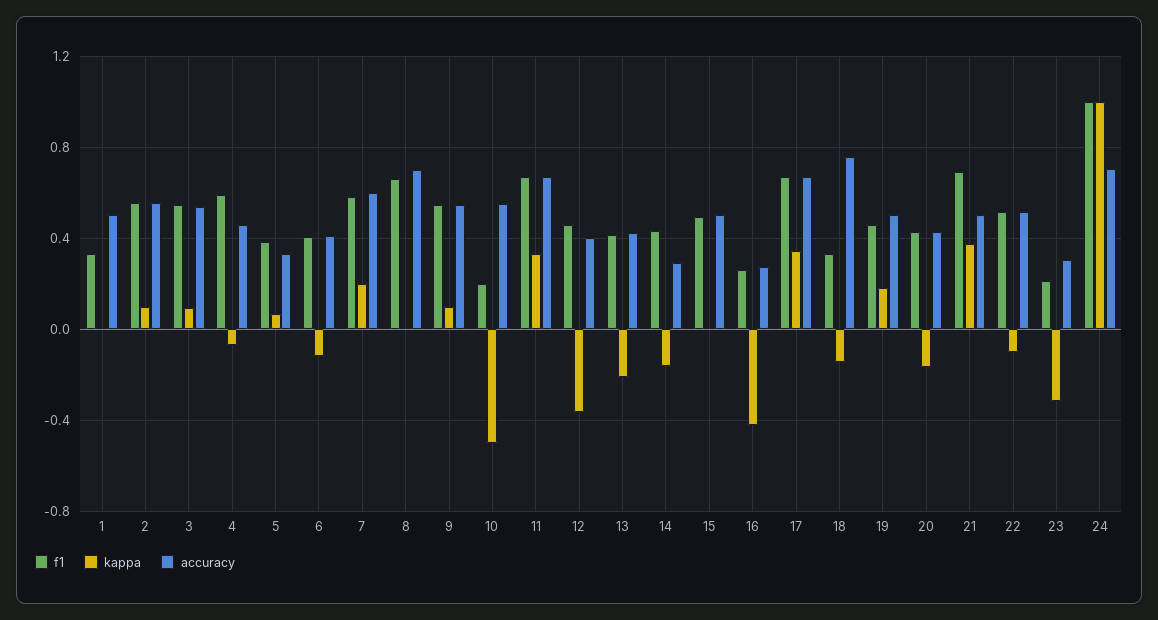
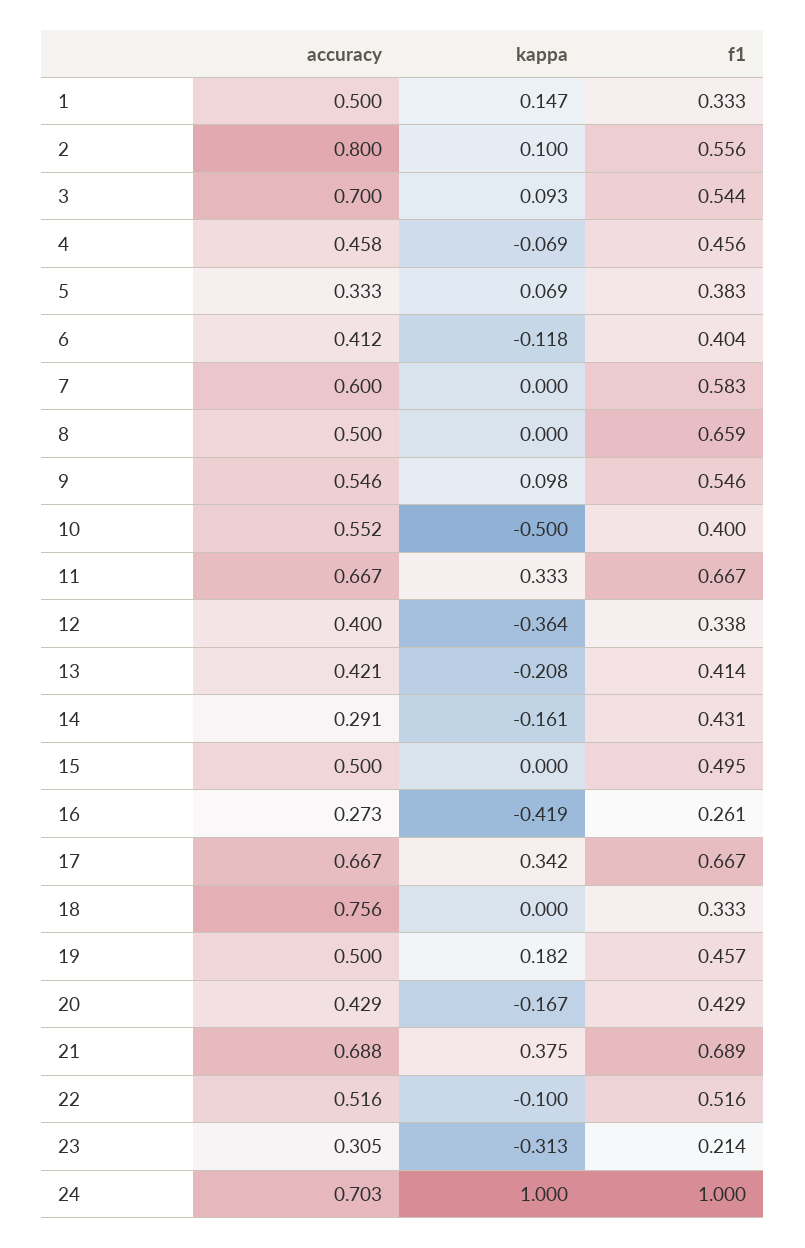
kappa, 1: 0 -> 0.147
accuracy, 2: 0.55 -> 0.8
accuracy, 3: 0.55 -> 0.7
f1, 4: 0.6 -> 0.456
kappa, 7: 0.2 -> 0
accuracy, 8: 0.7 -> 0.5
f1, 10: 0.2 -> 0.4
f1, 12: 0.45 -> 0.338
kappa, 18: -0.15 -> 0
accuracy, 21: 0.5 -> 0.688

